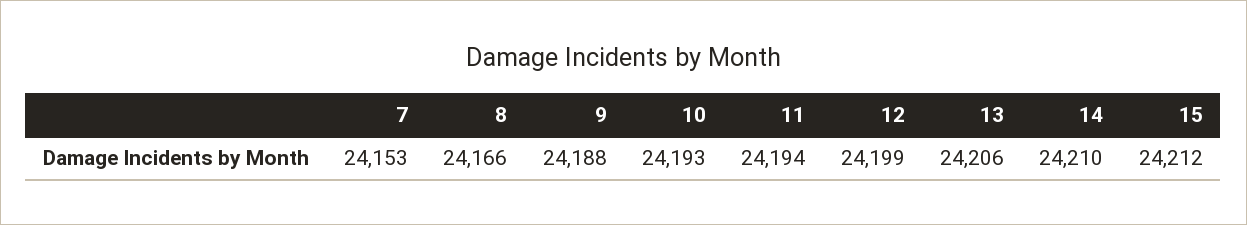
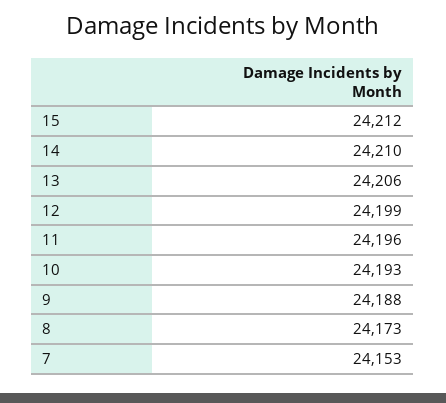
8: 24166 -> 24173
11: 24194 -> 24196

